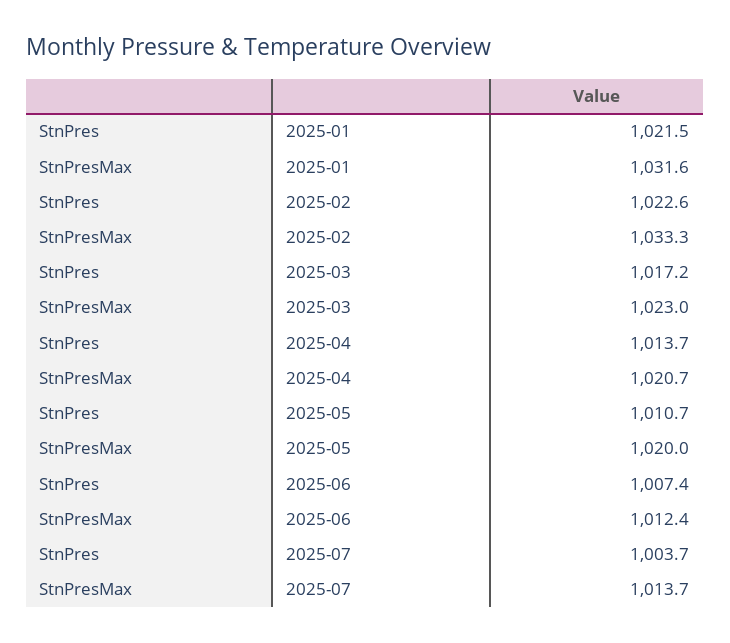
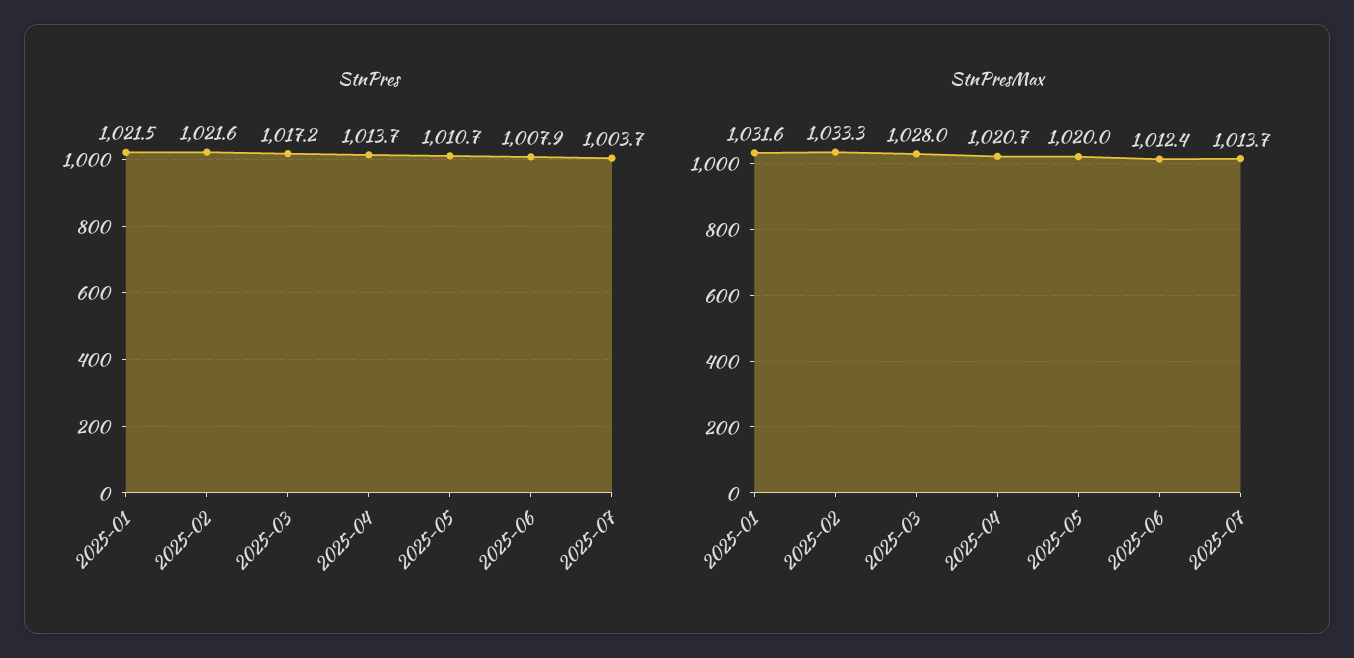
StnPres, 2025-02: 1022.6 -> 1021.6
StnPresMax, 2025-03: 1023 -> 1028
StnPres, 2025-06: 1007.4 -> 1007.9

